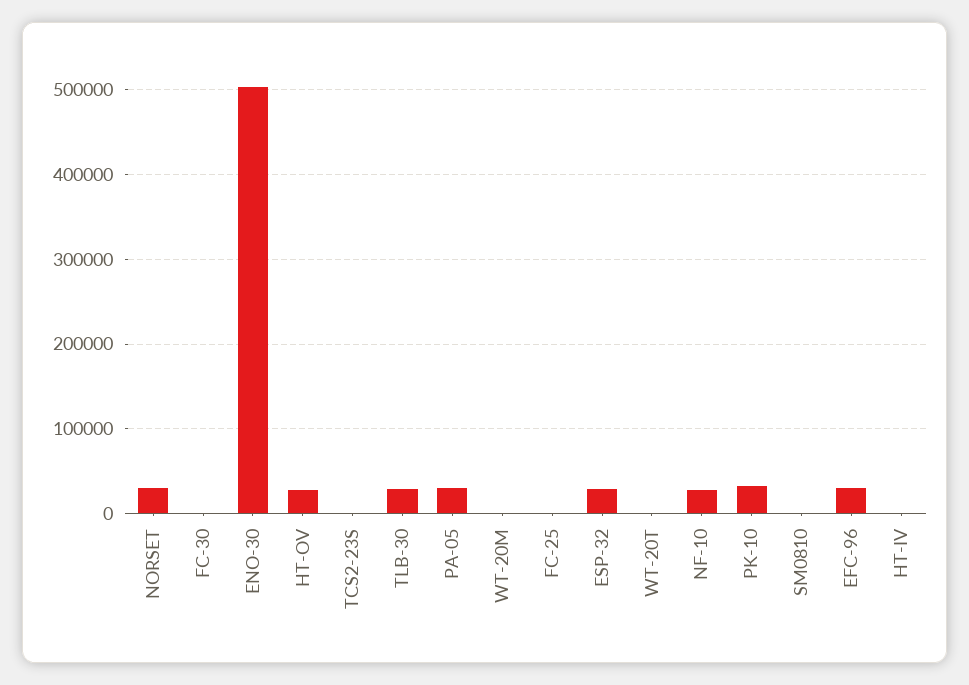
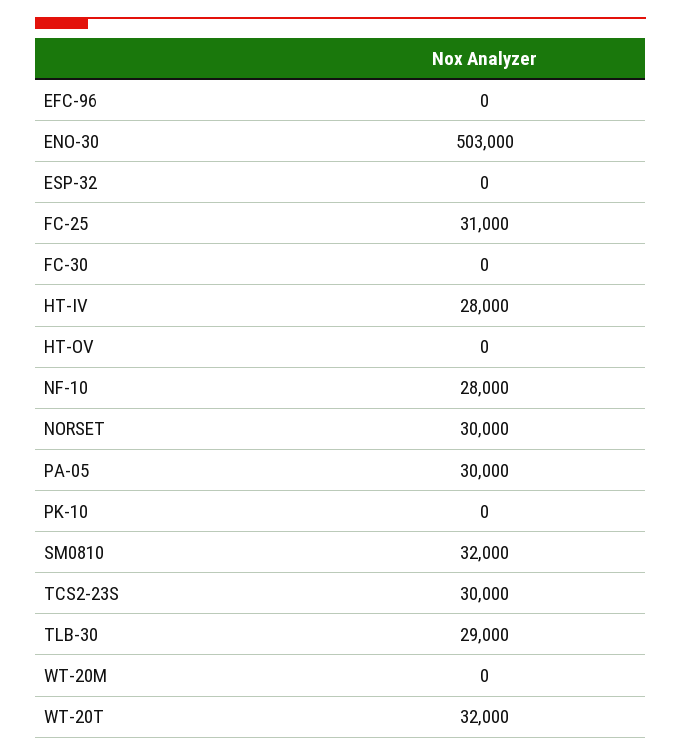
HT-OV: 30000 -> 0
TCS2-23S: 0 -> 30000
FC-25: 0 -> 31000
ESP-32: 30000 -> 0
WT-20T: 0 -> 32000
PK-10: 30000 -> 0
SM0810: 0 -> 32000
EFC-96: 30000 -> 0
HT-IV: 0 -> 28000

